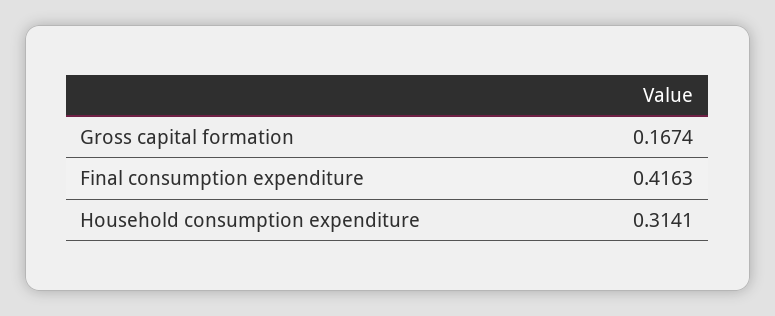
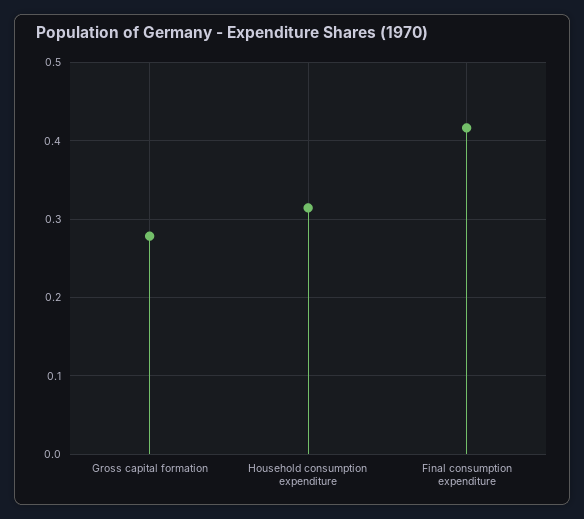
Gross capital formation: 0.1674 -> 0.28

